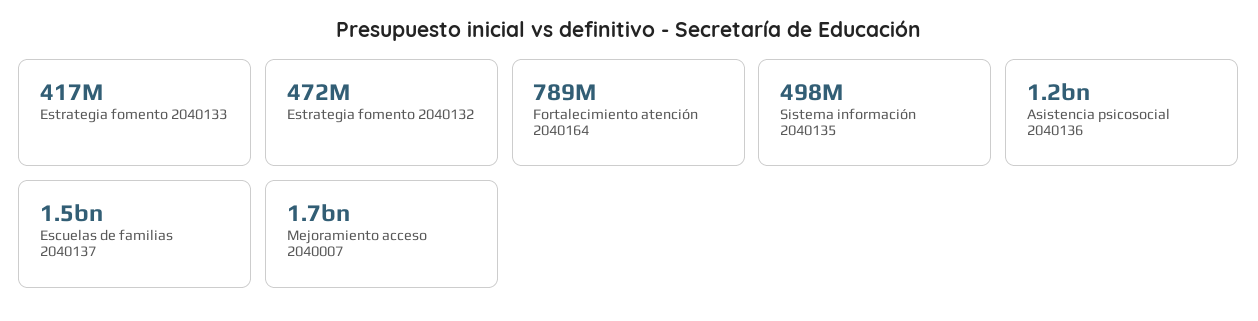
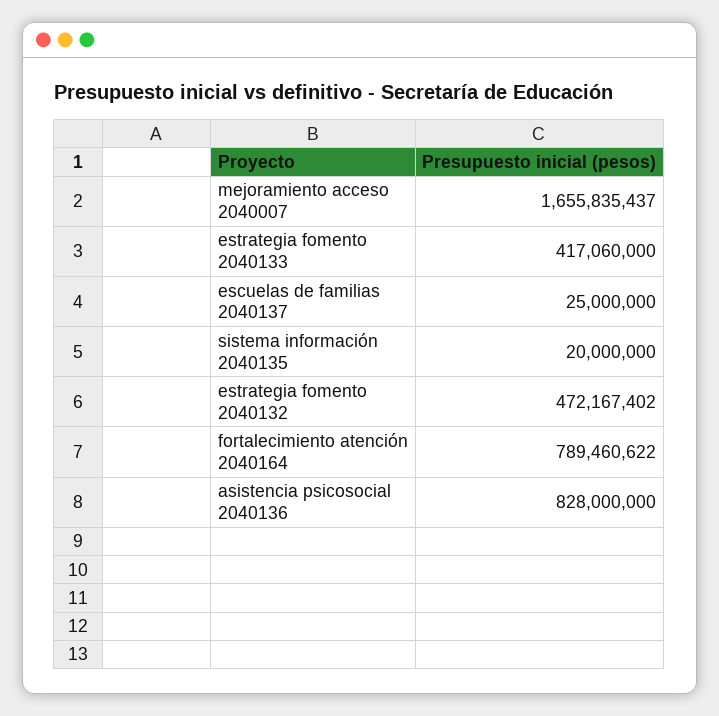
Sistema información 2040135: 498000000 -> 20000000
Asistencia psicosocial 2040136: 1200000000 -> 828000000
Escuelas de familias 2040137: 1500000000 -> 25000000

